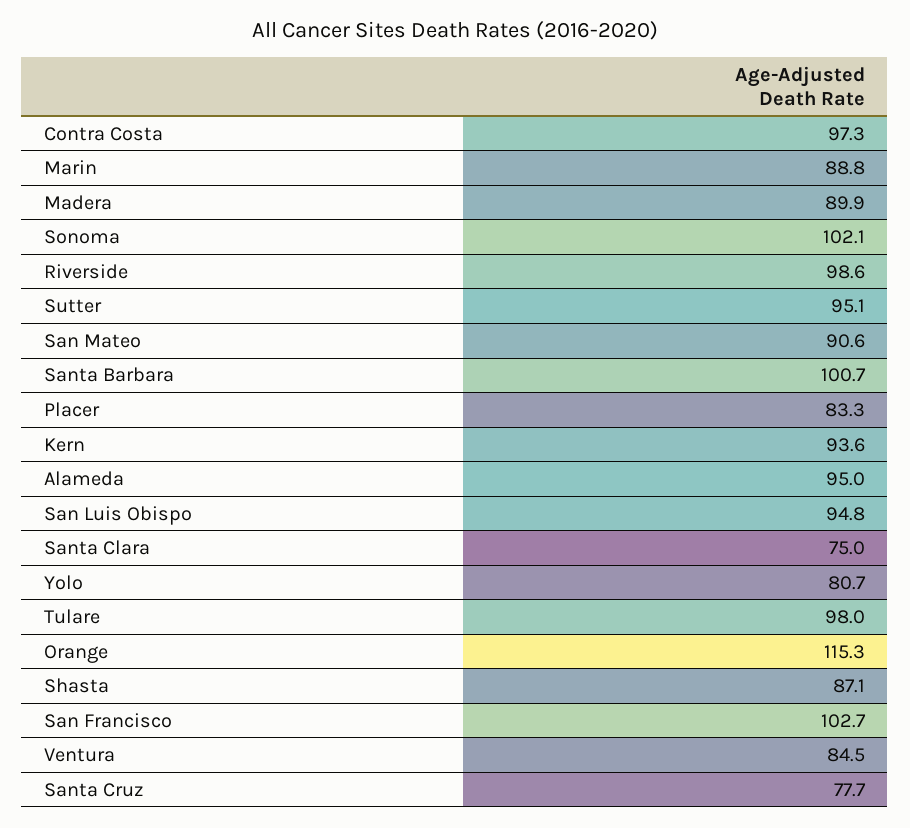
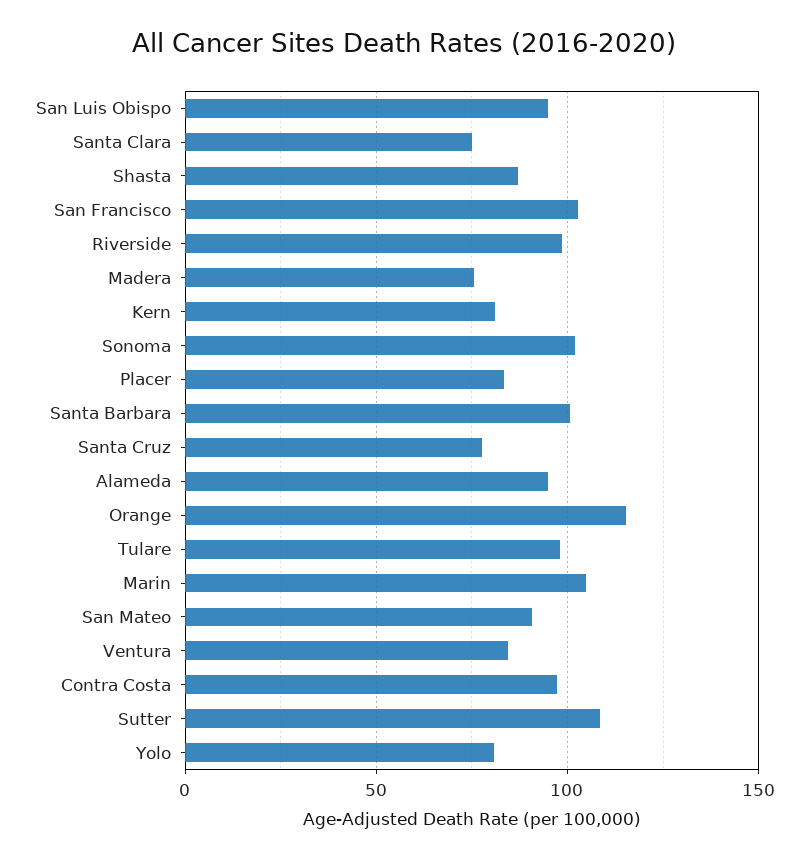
Marin: 88.8 -> 105
Madera: 89.9 -> 75
Sutter: 95.1 -> 110
Kern: 93.6 -> 80

